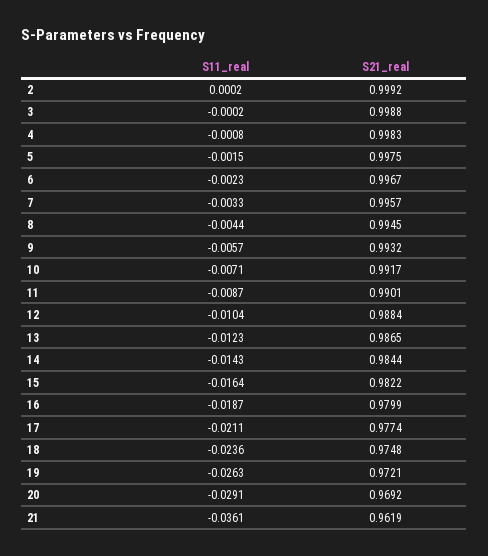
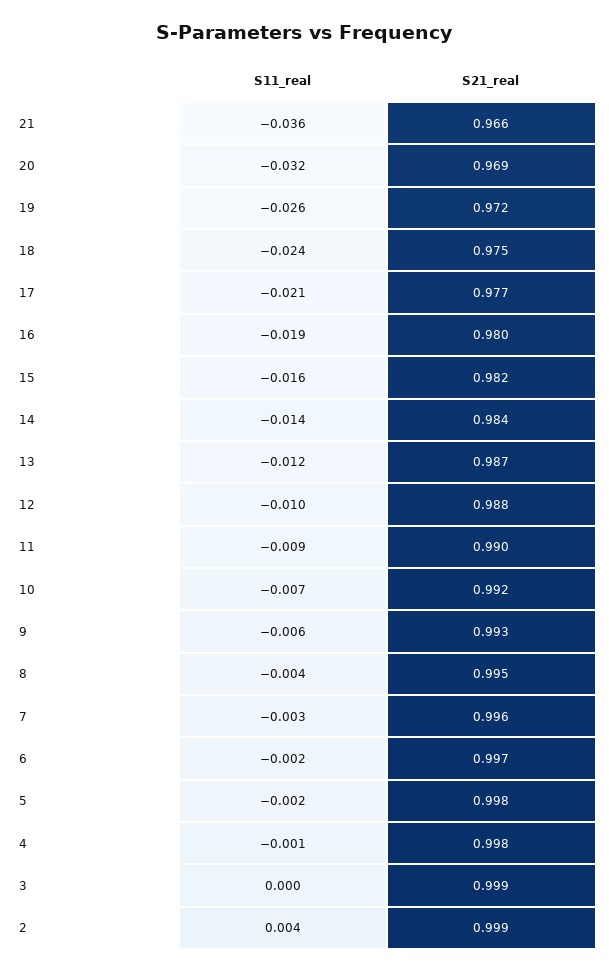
S11_real, 2: 0.0002 -> 0.004
S11_real, 20: -0.0291 -> -0.032
S21_real, 21: 0.9619 -> 0.966

